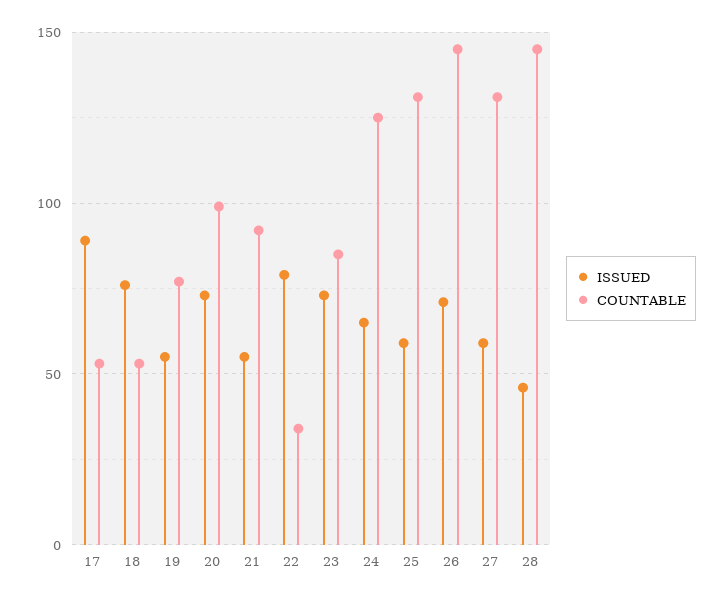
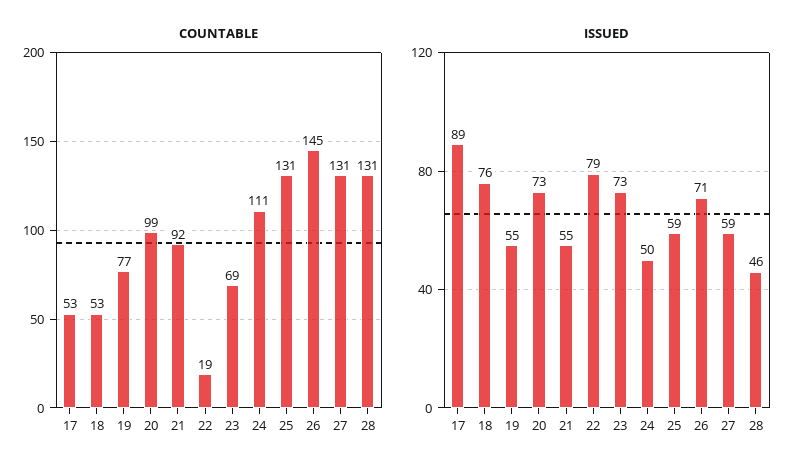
COUNTABLE, 22: 35 -> 19
COUNTABLE, 23: 85 -> 69
ISSUED, 24: 65 -> 50
COUNTABLE, 24: 125 -> 111
COUNTABLE, 28: 145 -> 131

